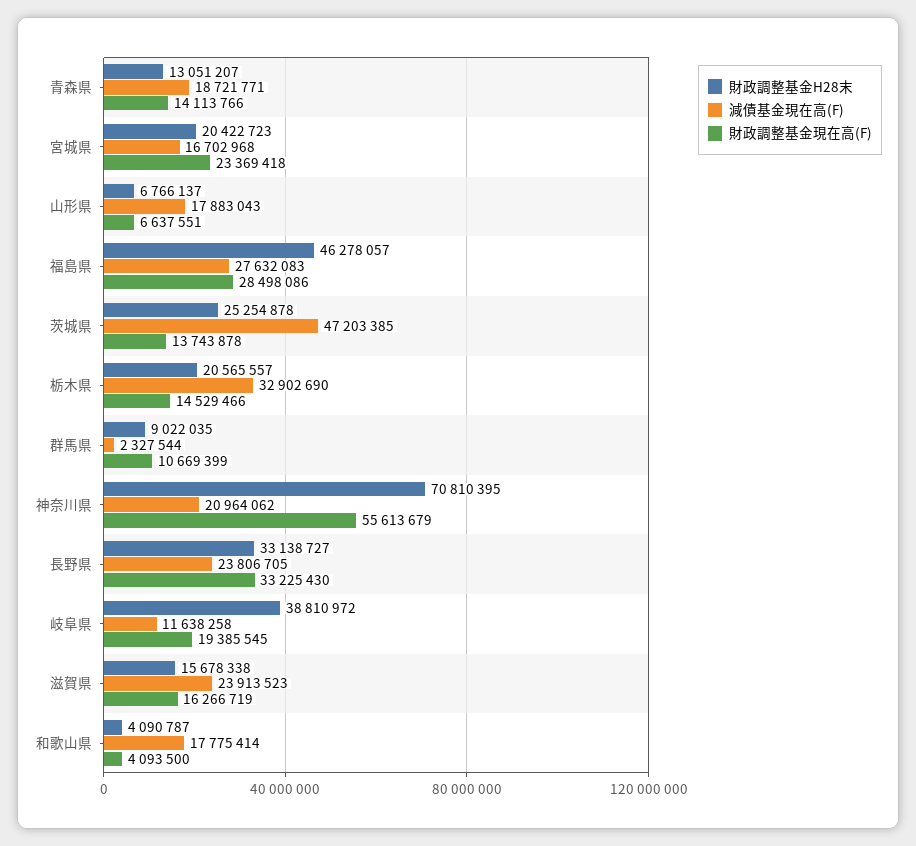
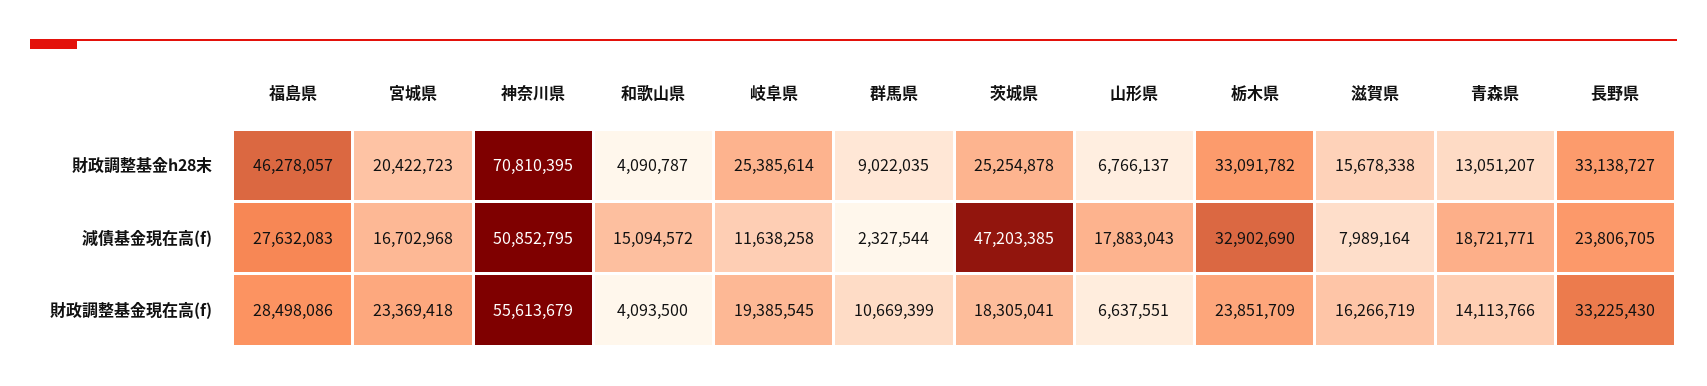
財政調整基金現在高(F), 茨城県: 13743878 -> 18305041
財政調整基金H28末, 栃木県: 20565557 -> 33091782
財政調整基金現在高(F), 栃木県: 14529466 -> 23851709
減債基金現在高(F), 神奈川県: 20964062 -> 50852795
財政調整基金H28末, 岐阜県: 38810972 -> 25385614
減債基金現在高(F), 滋賀県: 23913523 -> 7989164
減債基金現在高(F), 和歌山県: 17775414 -> 15094572

